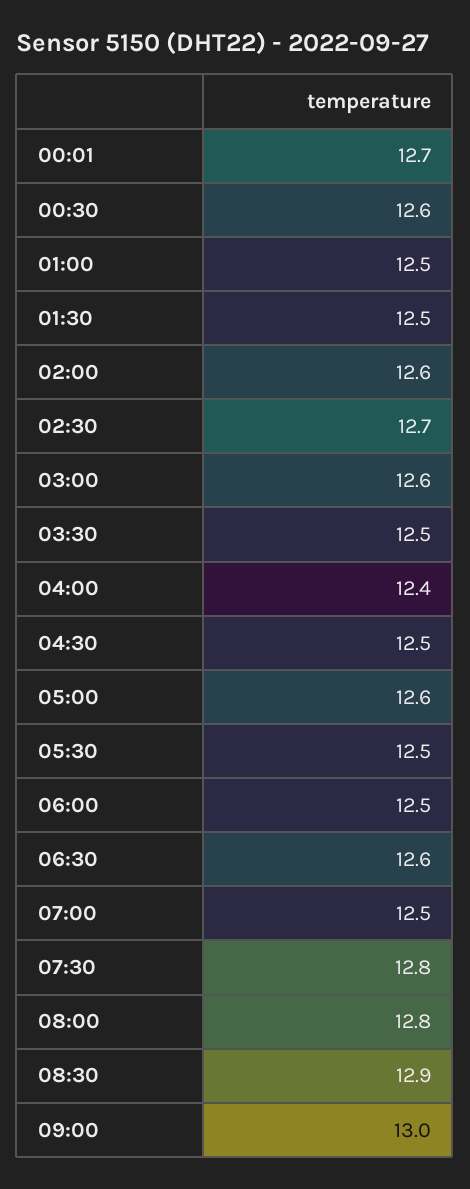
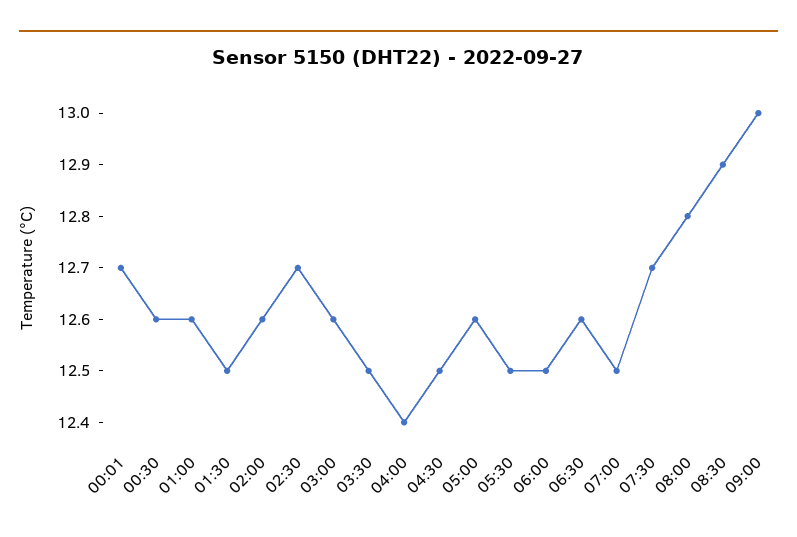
01:00: 12.5 -> 12.6
07:30: 12.8 -> 12.7

